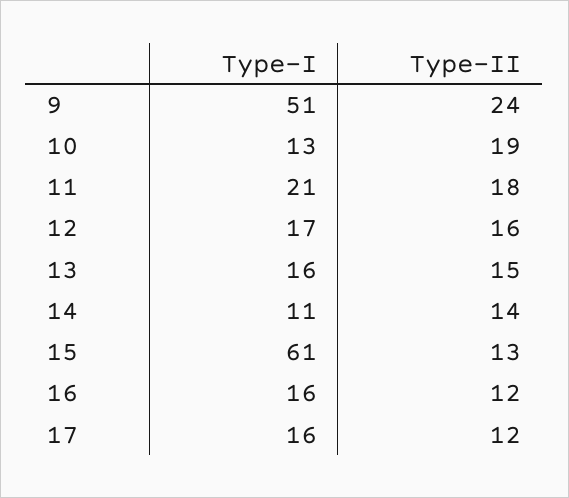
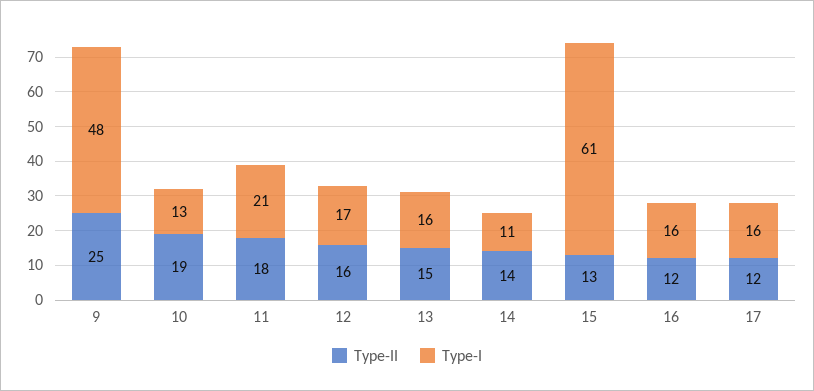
Type-I, 9: 51 -> 48
Type-II, 9: 24 -> 25

